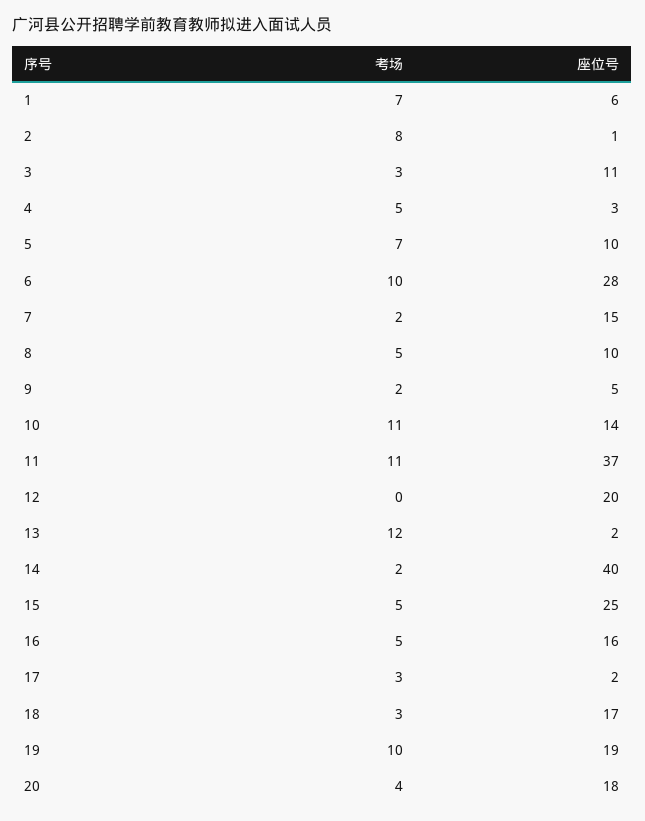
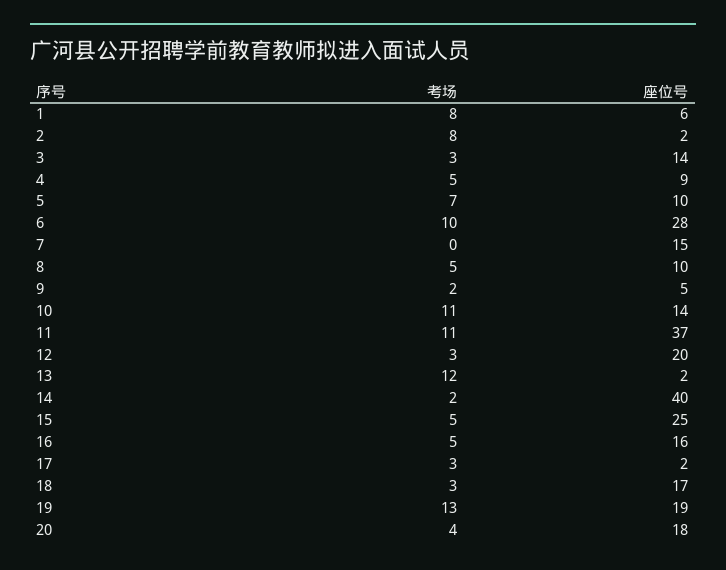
考场, 1: 7 -> 8
座位号, 2: 1 -> 2
座位号, 3: 11 -> 14
座位号, 4: 3 -> 9
考场, 7: 2 -> 0
考场, 12: 0 -> 3
考场, 19: 10 -> 13

